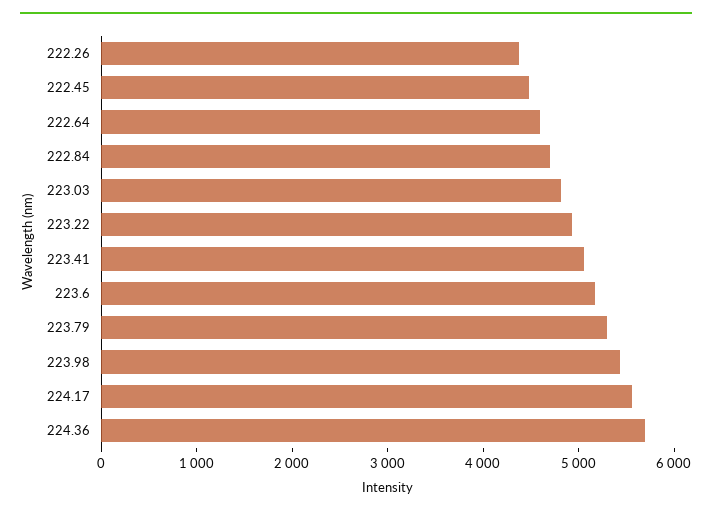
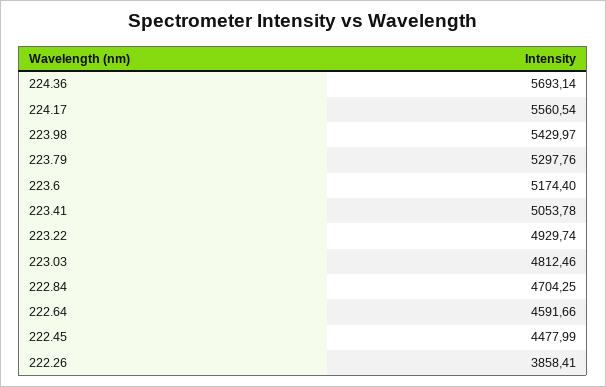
222.26: 4400 -> 3858.41

